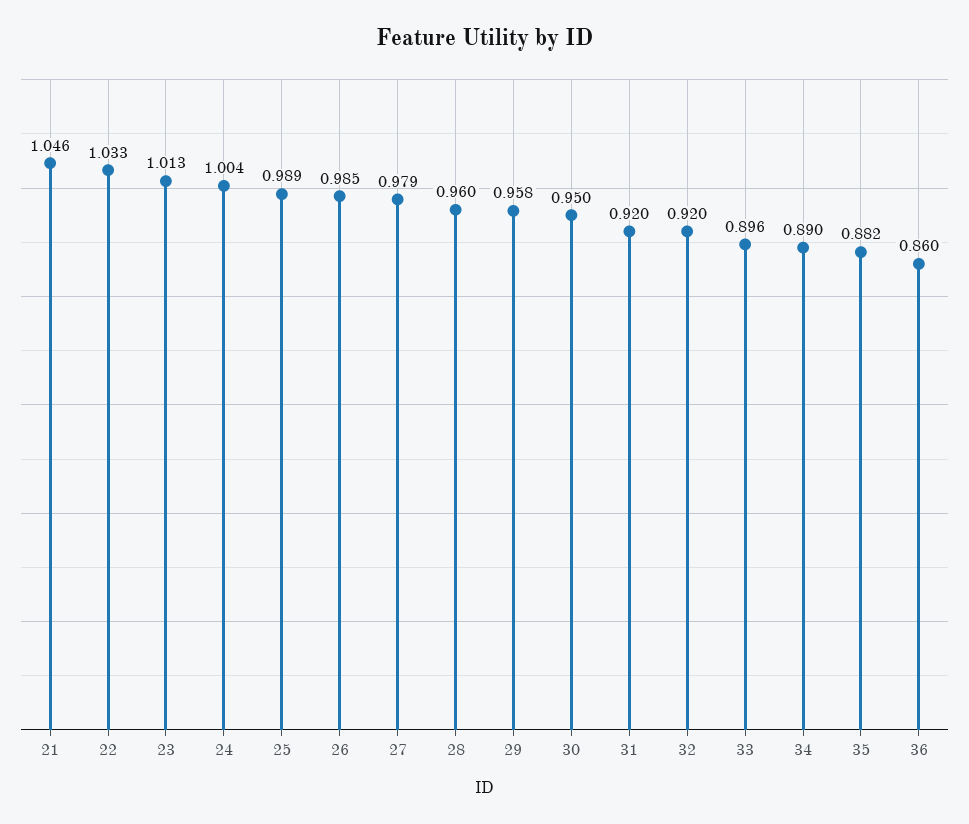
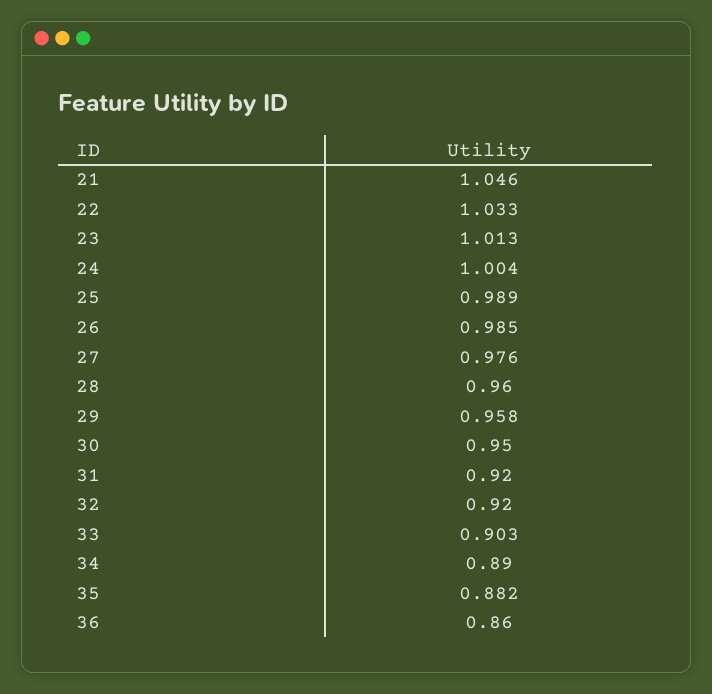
27: 0.979 -> 0.976
33: 0.896 -> 0.903

